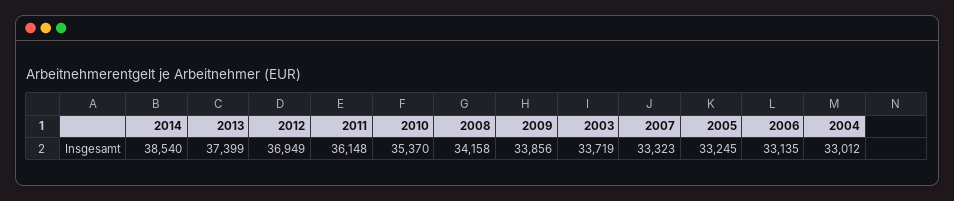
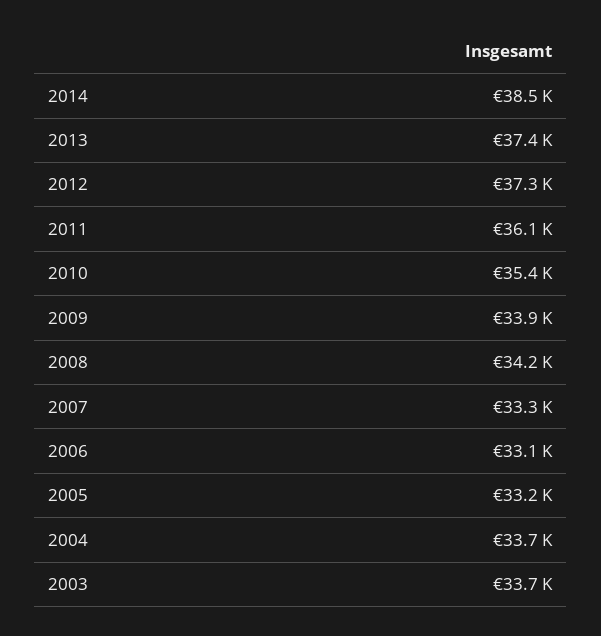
2012: 36949 -> 37300
2004: 33012 -> 33700

